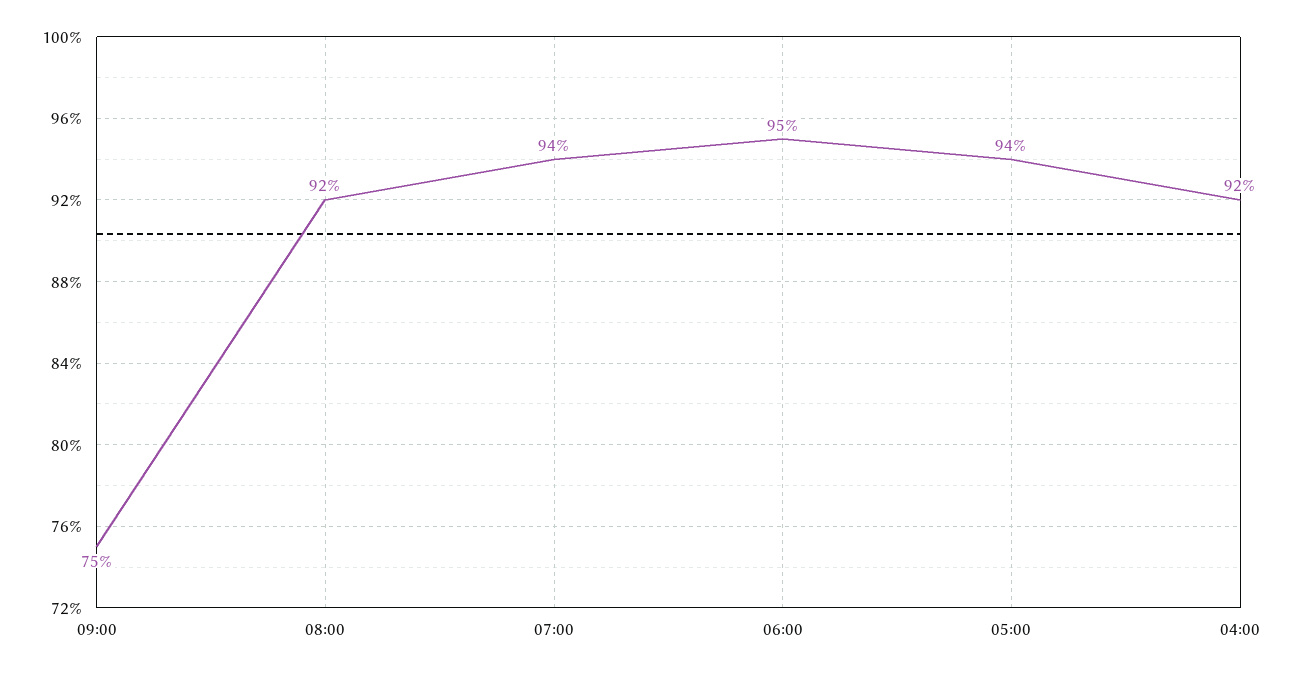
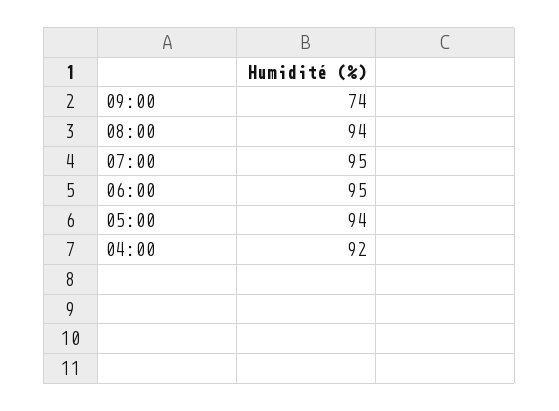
09:00: 75 -> 74
08:00: 92 -> 94
07:00: 94 -> 95

